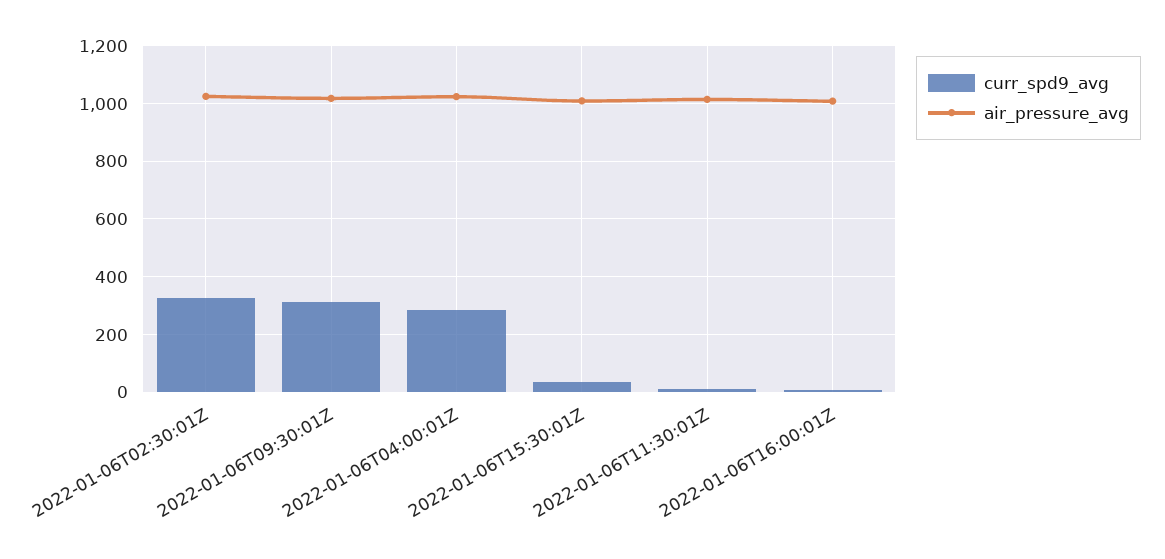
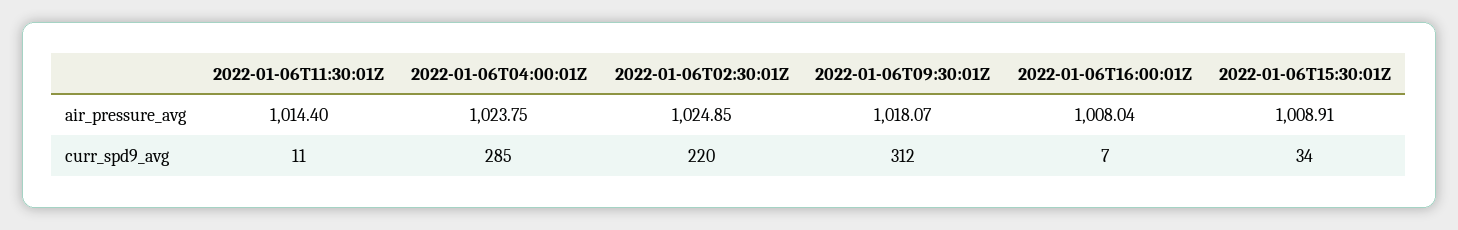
curr_spd9_avg, 2022-01-06T02:30:01Z: 325 -> 220

